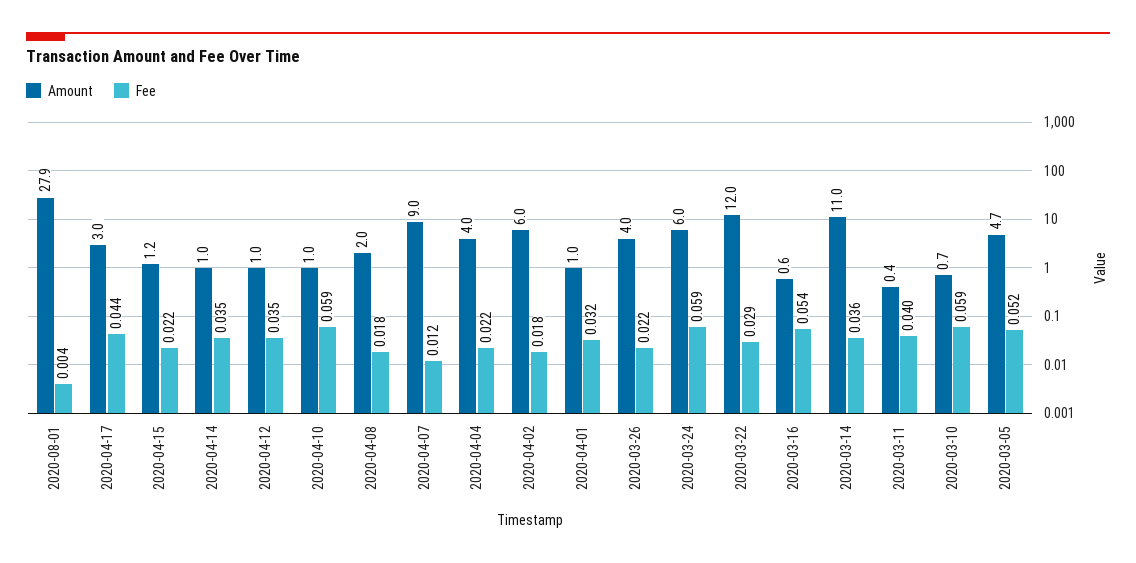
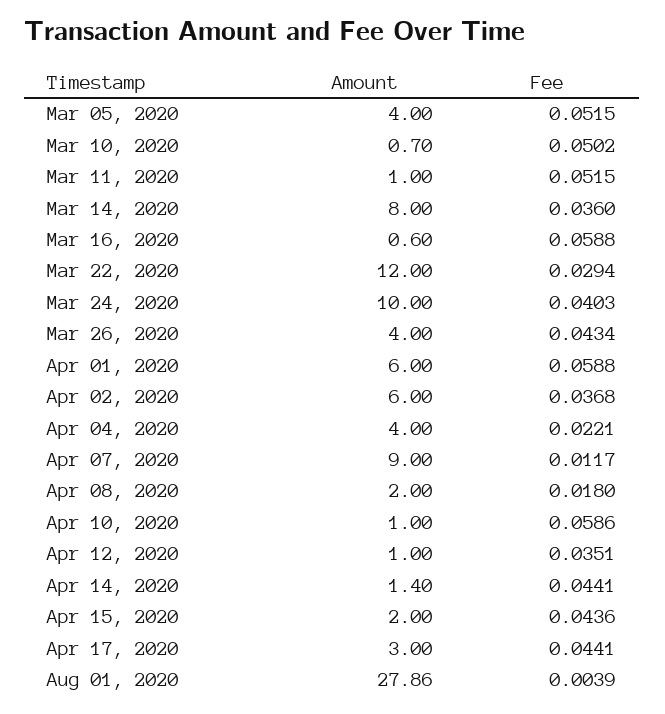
Amount, 2020-04-15: 1.2 -> 2
Fee, 2020-04-15: 0.022 -> 0.0436
Amount, 2020-04-14: 1 -> 1.4
Fee, 2020-04-14: 0.035 -> 0.0441
Fee, 2020-04-02: 0.018 -> 0.0368
Amount, 2020-04-01: 1 -> 6
Fee, 2020-04-01: 0.032 -> 0.0588
Fee, 2020-03-26: 0.022 -> 0.0434
Amount, 2020-03-24: 6 -> 10
Fee, 2020-03-24: 0.059 -> 0.0403
Fee, 2020-03-16: 0.054 -> 0.0588
Amount, 2020-03-14: 11 -> 8
Amount, 2020-03-11: 0.4 -> 1
Fee, 2020-03-11: 0.04 -> 0.0515
Fee, 2020-03-10: 0.059 -> 0.0502
Amount, 2020-03-05: 4.7 -> 4

